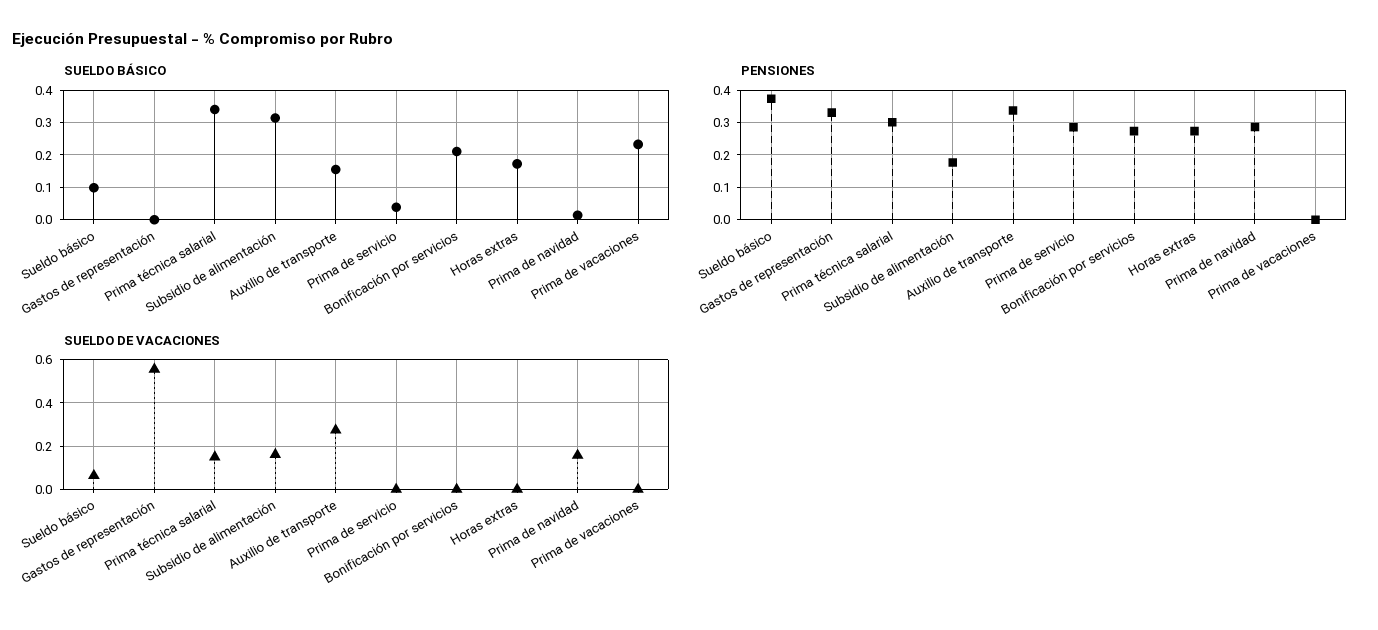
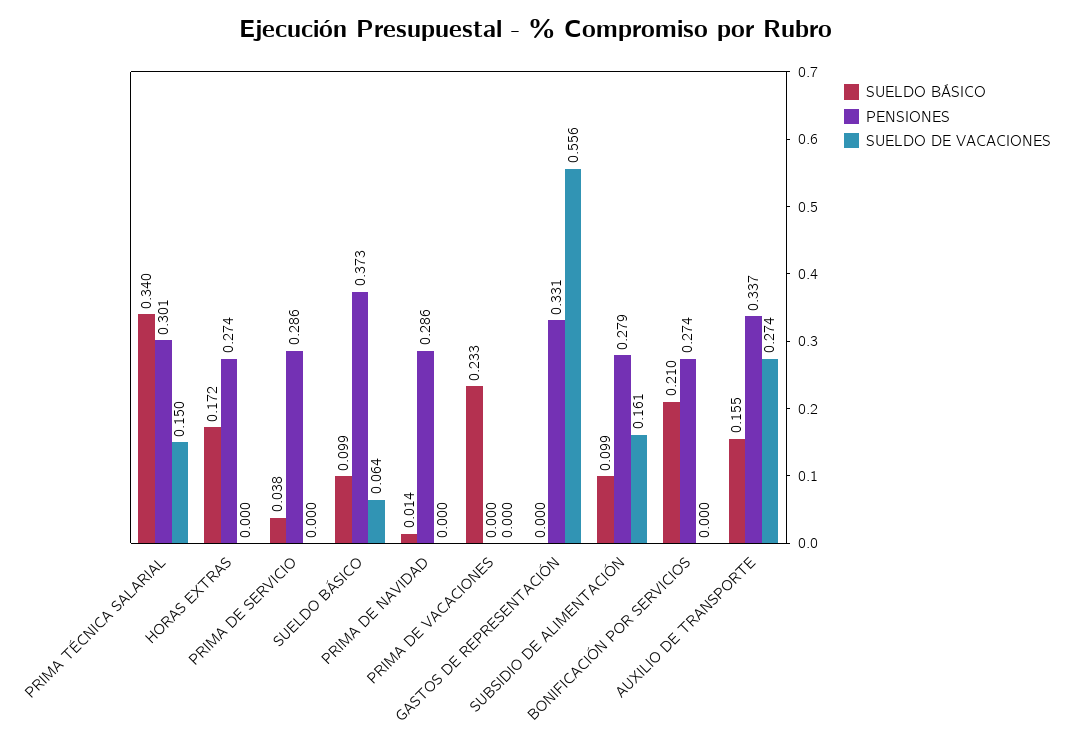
SUELDO BÁSICO, Subsidio de alimentación: 0.32 -> 0.099
PENSIONES, Subsidio de alimentación: 0.18 -> 0.279
SUELDO DE VACACIONES, Prima de navidad: 0.15 -> 0

